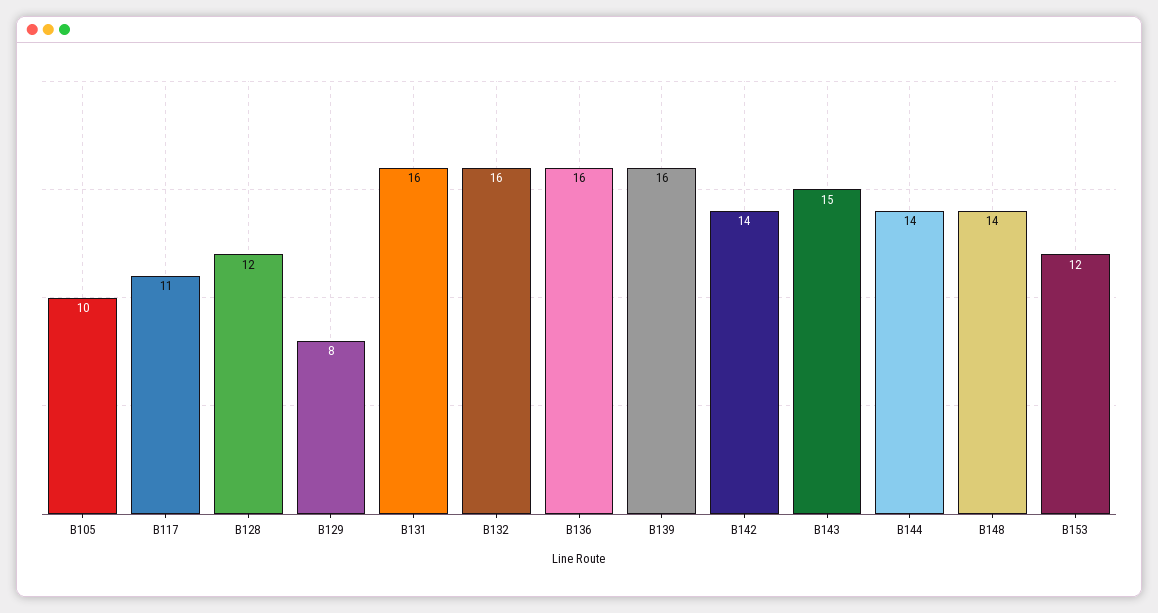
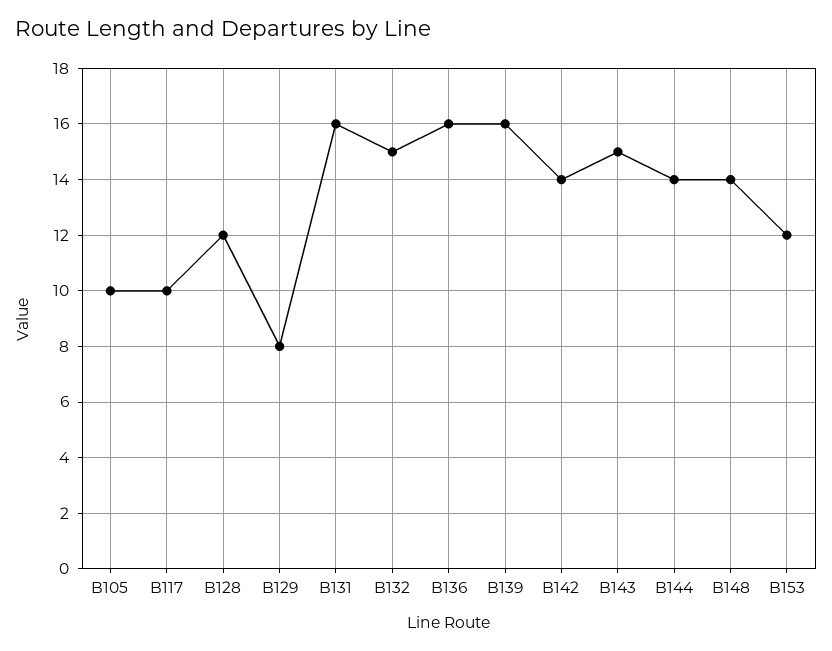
B117: 11 -> 10
B132: 16 -> 15

